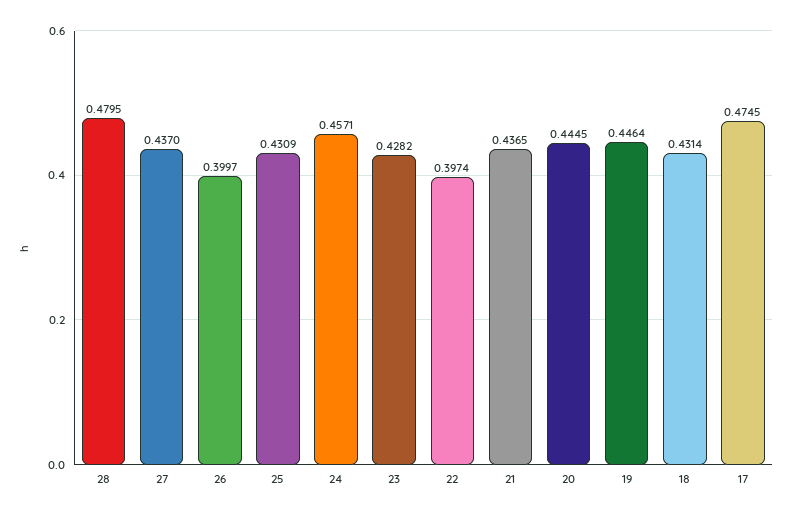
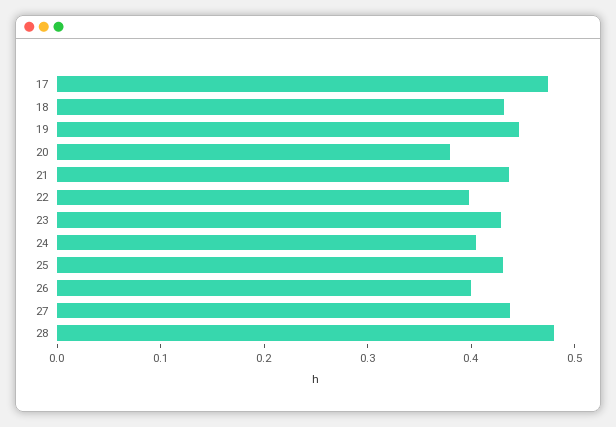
24: 0.4571 -> 0.4
20: 0.4445 -> 0.38

